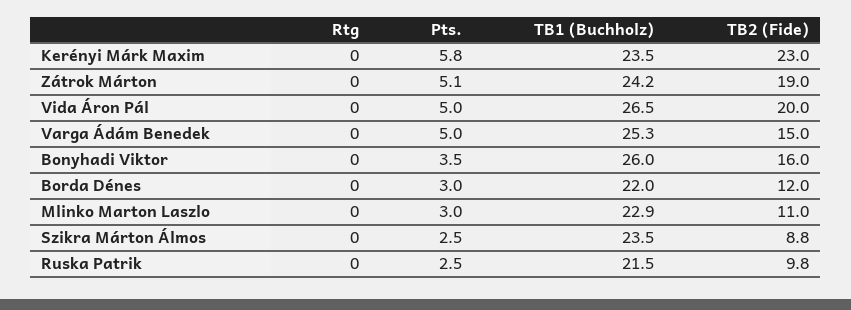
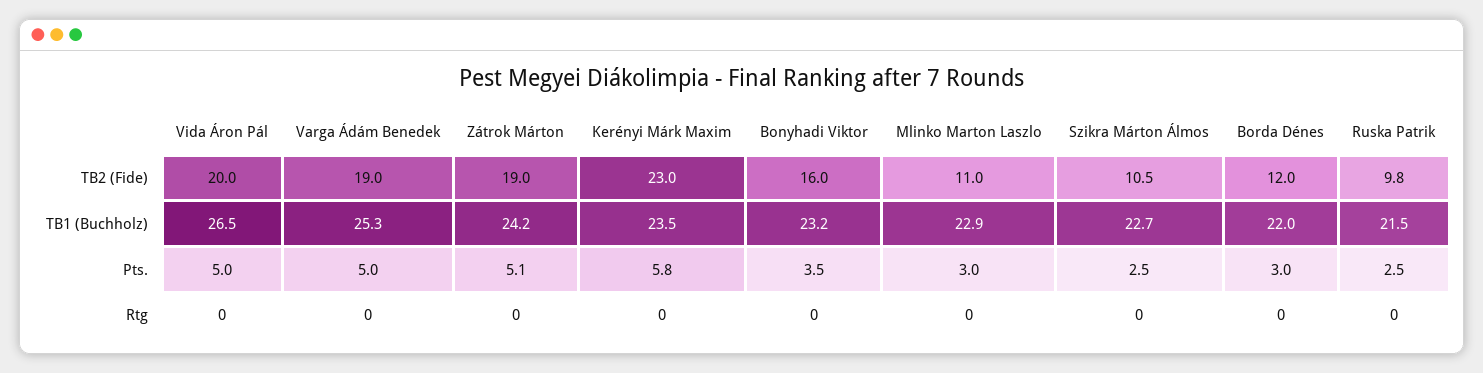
TB2 (Fide), Varga Ádám Benedek: 15 -> 19
TB1 (Buchholz), Bonyhadi Viktor: 26 -> 23.2
TB1 (Buchholz), Szikra Márton Álmos: 23.5 -> 22.7
TB2 (Fide), Szikra Márton Álmos: 8.8 -> 10.5

